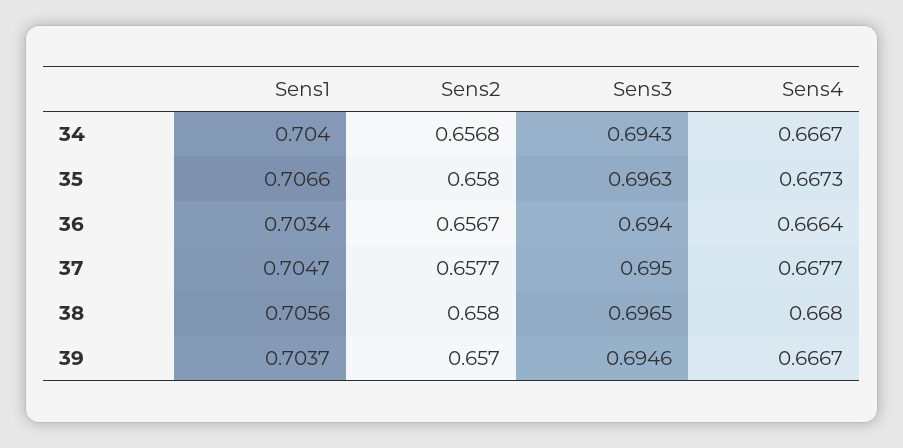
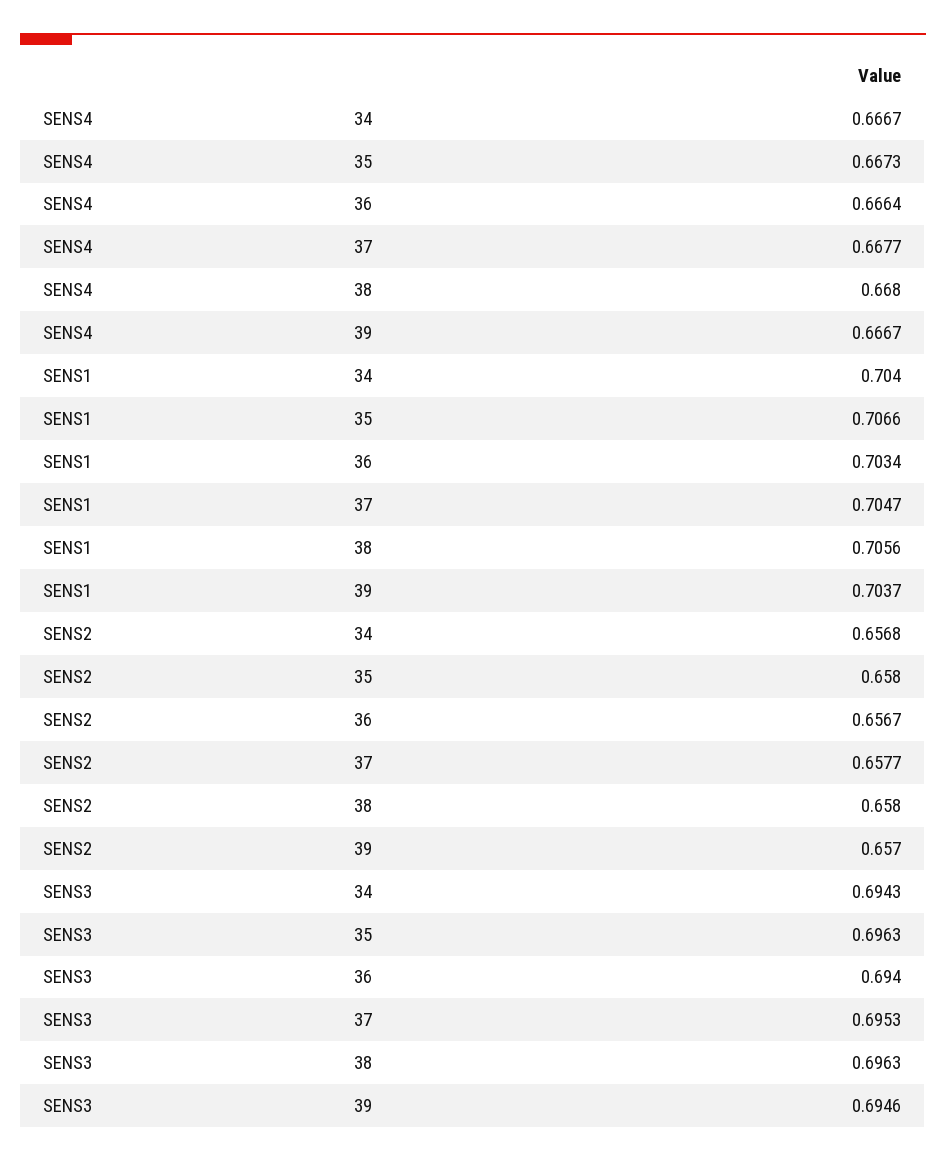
Sens3, 37: 0.695 -> 0.6953
Sens3, 38: 0.6965 -> 0.6963

